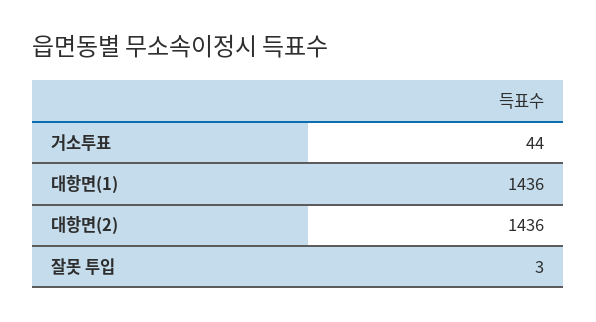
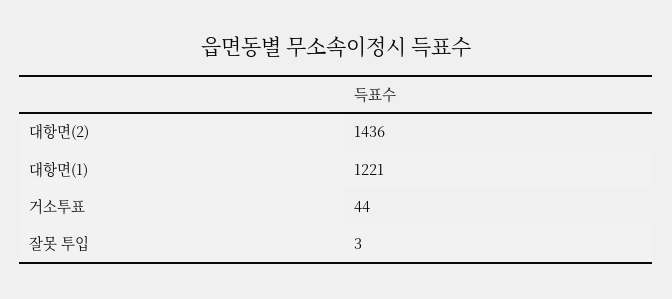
대항면(1): 1436 -> 1221

